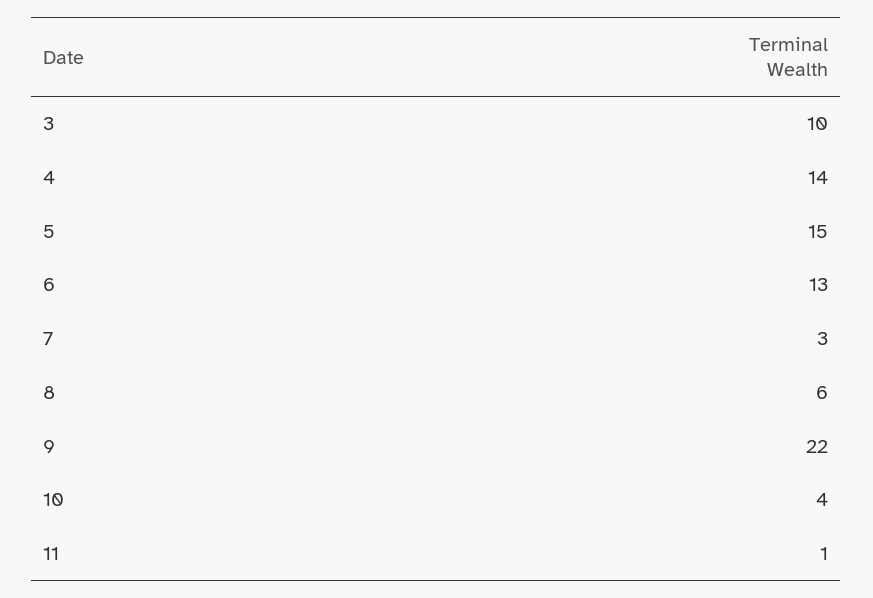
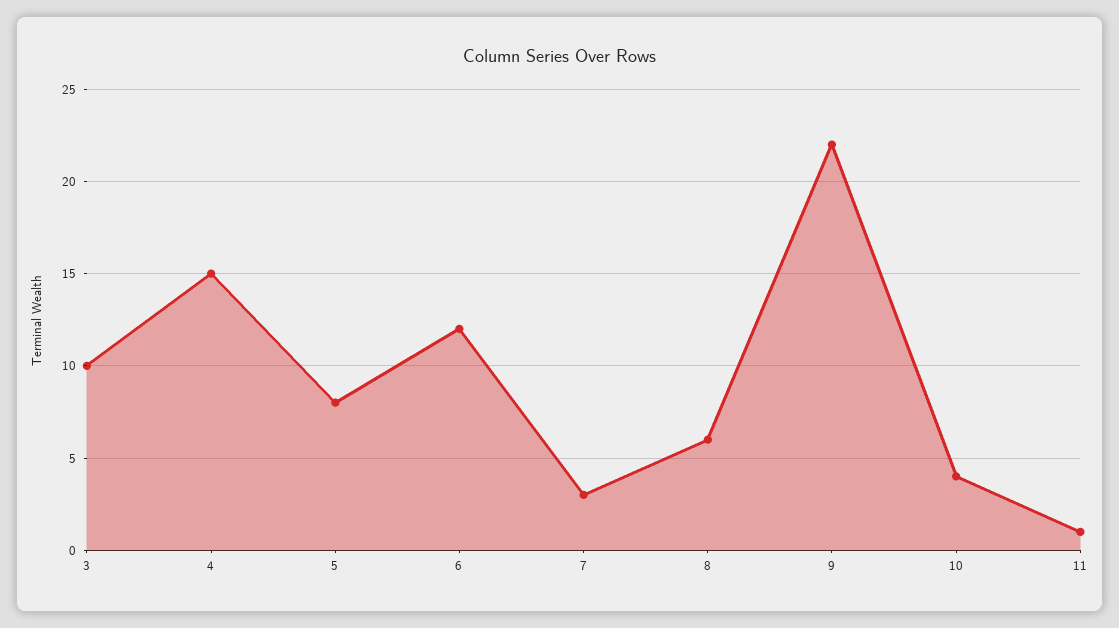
4: 14 -> 15
5: 15 -> 8
6: 13 -> 12

